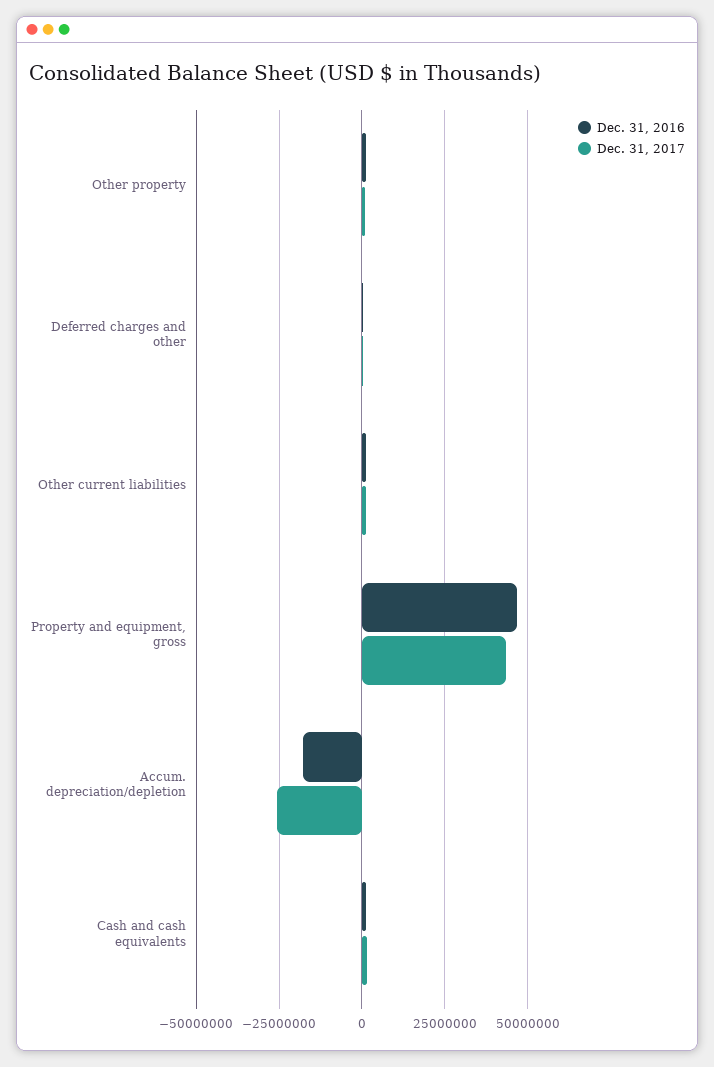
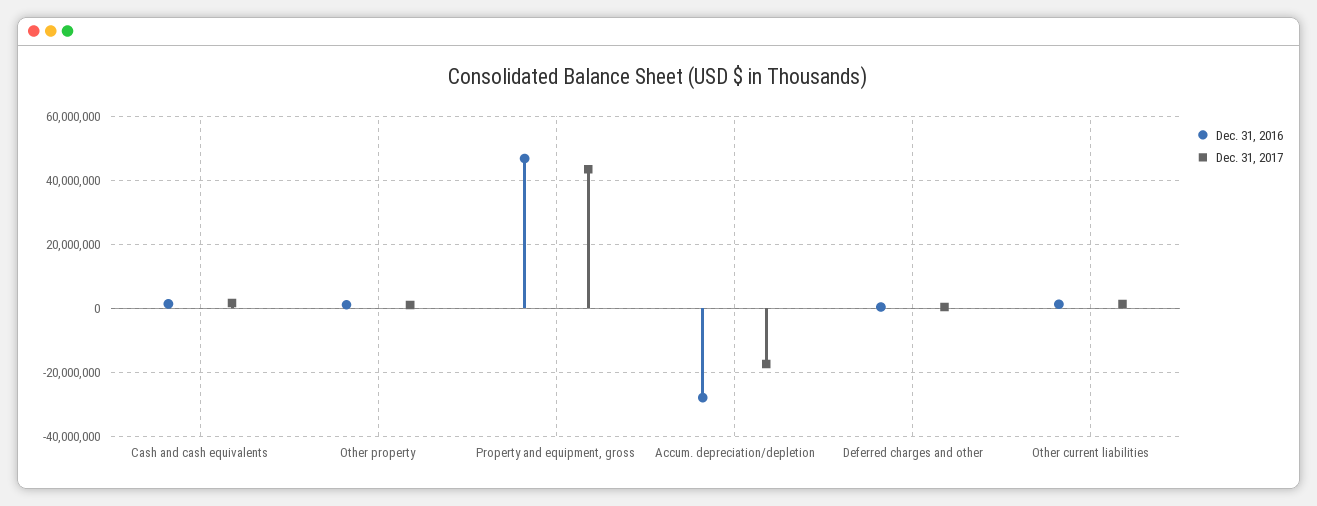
Dec. 31, 2016, Accum. depreciation/depletion: -17500000 -> -28000000
Dec. 31, 2017, Accum. depreciation/depletion: -25000000 -> -18000000

